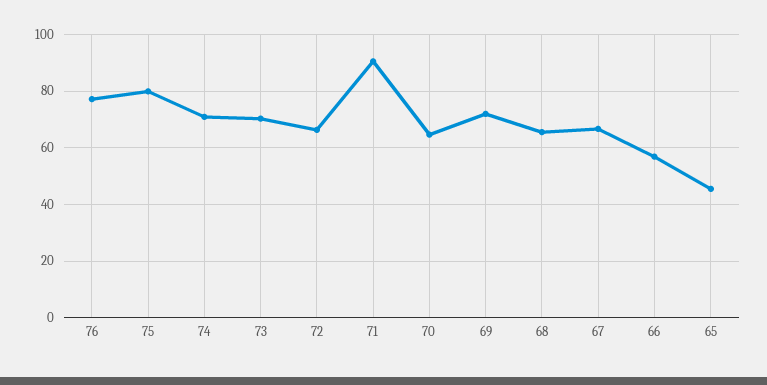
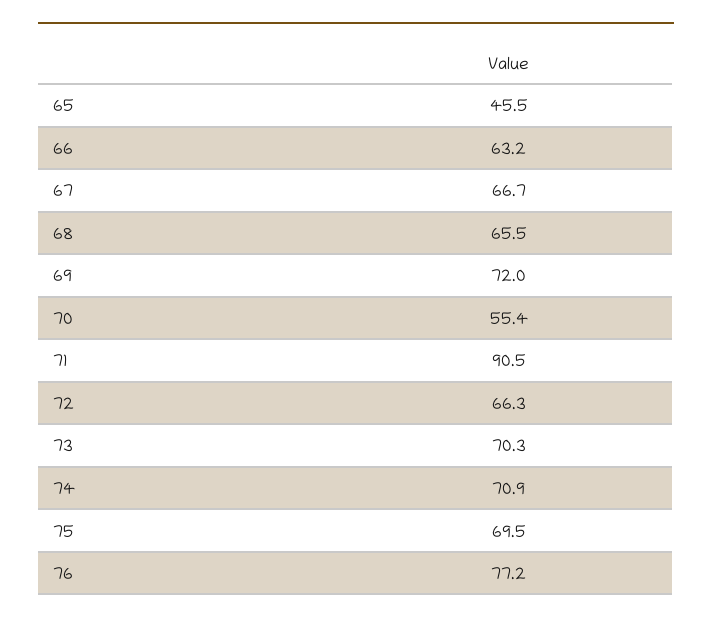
75: 80 -> 69.5
70: 65 -> 55.4
66: 57.5 -> 63.2

